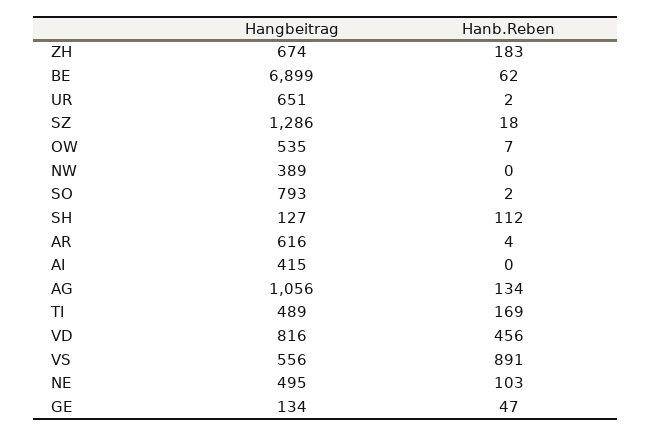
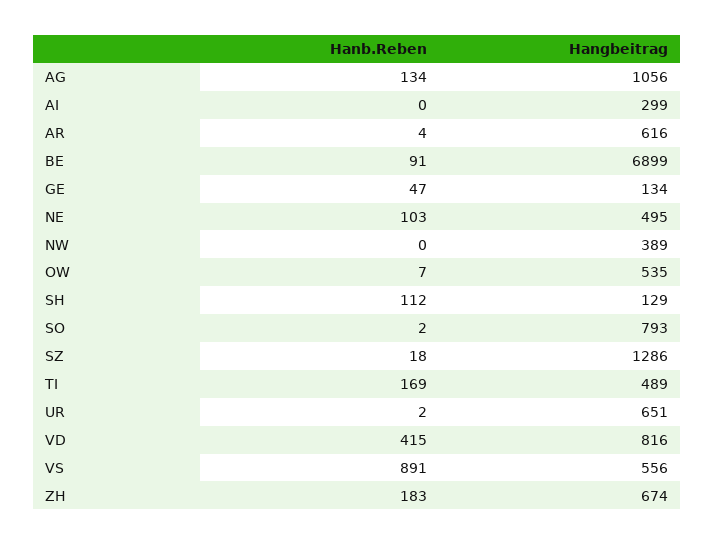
Hanb.Reben, BE: 62 -> 91
Hangbeitrag, SH: 127 -> 129
Hangbeitrag, AI: 415 -> 299
Hanb.Reben, VD: 456 -> 415

